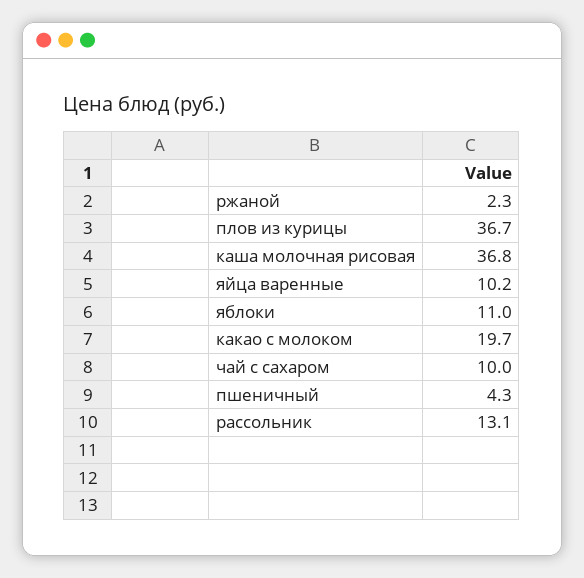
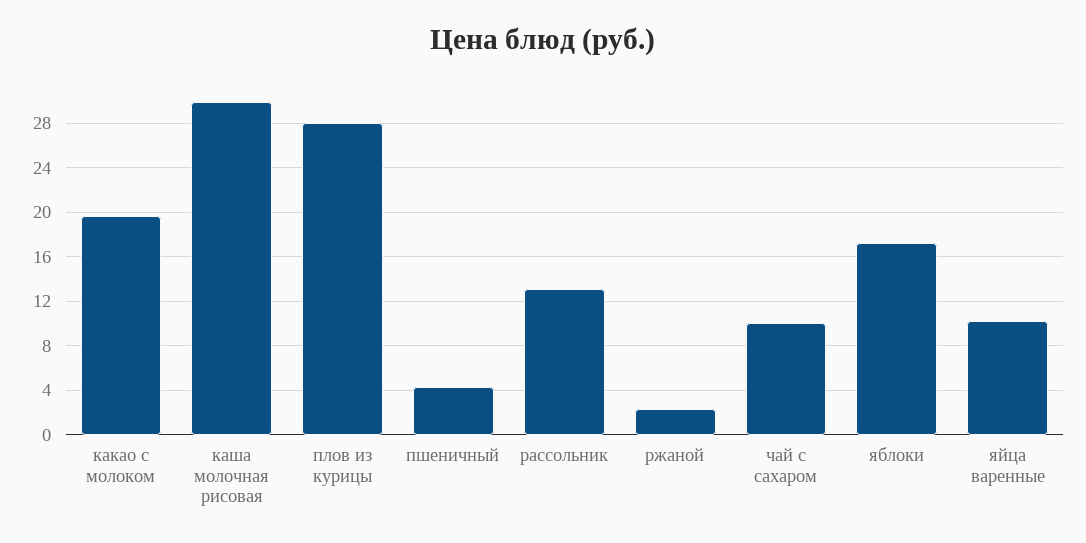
плов из курицы: 36.7 -> 28
каша молочная рисовая: 36.8 -> 30
яблоки: 11 -> 17

